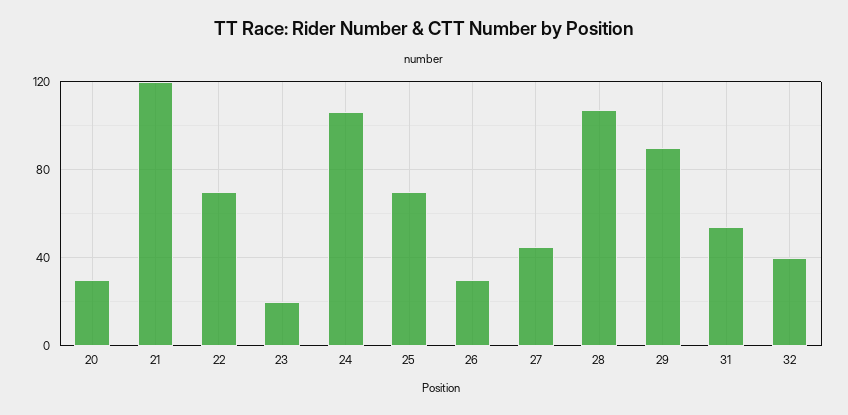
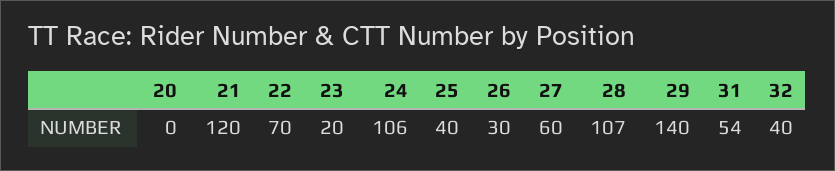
20: 30 -> 0
25: 70 -> 40
27: 45 -> 60
29: 90 -> 140

